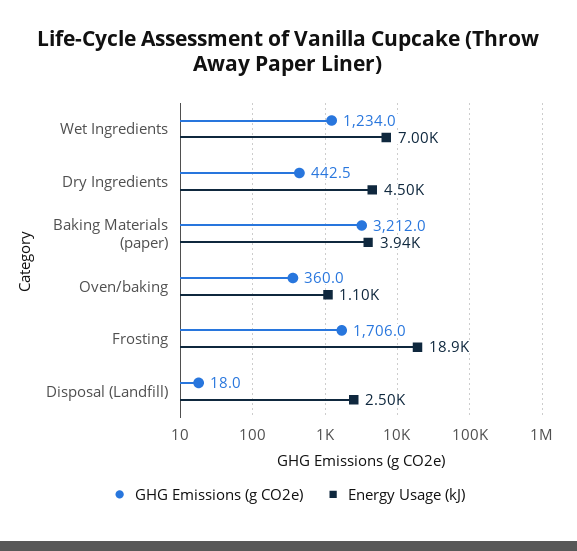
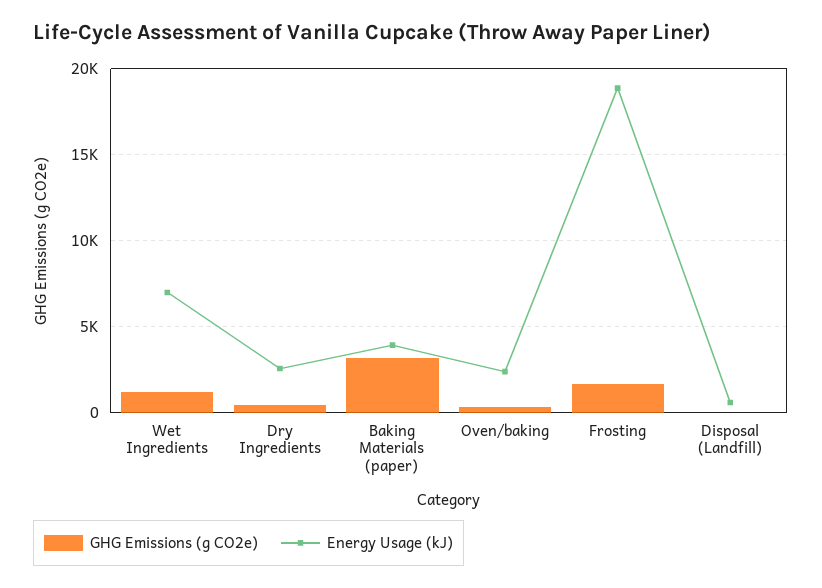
Energy Usage (kJ), Dry Ingredients: 4500 -> 2500
Energy Usage (kJ), Oven/baking: 1100 -> 2500
Energy Usage (kJ), Disposal (Landfill): 2500 -> 500

